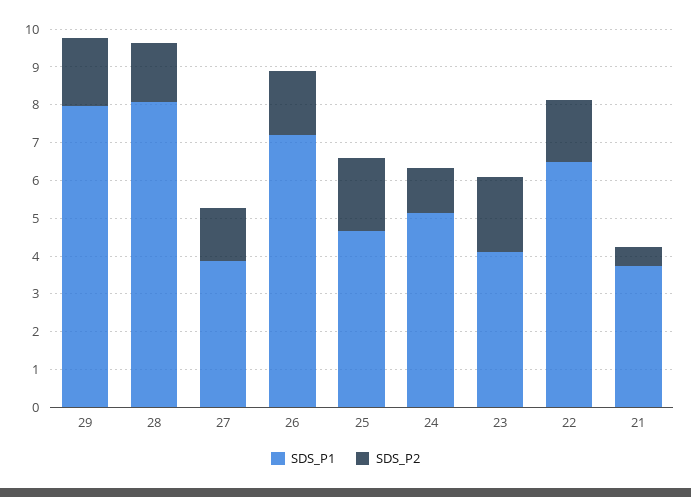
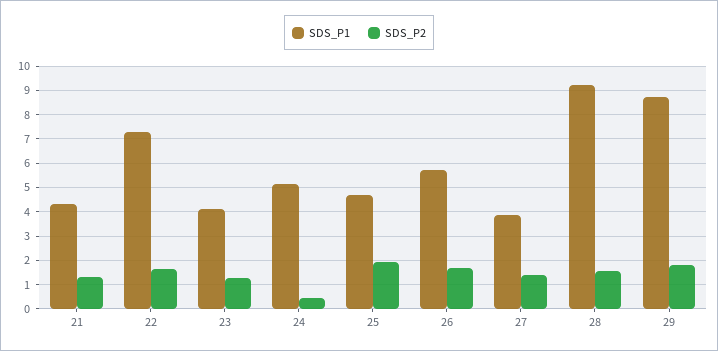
SDS_P1, 29: 8 -> 8.75
SDS_P1, 28: 8 -> 9.25
SDS_P1, 26: 7.25 -> 5.75
SDS_P2, 24: 1.25 -> 0.5
SDS_P2, 23: 2 -> 1.25
SDS_P1, 22: 6.5 -> 7.25
SDS_P1, 21: 3.75 -> 4.25
SDS_P2, 21: 0.5 -> 1.25

